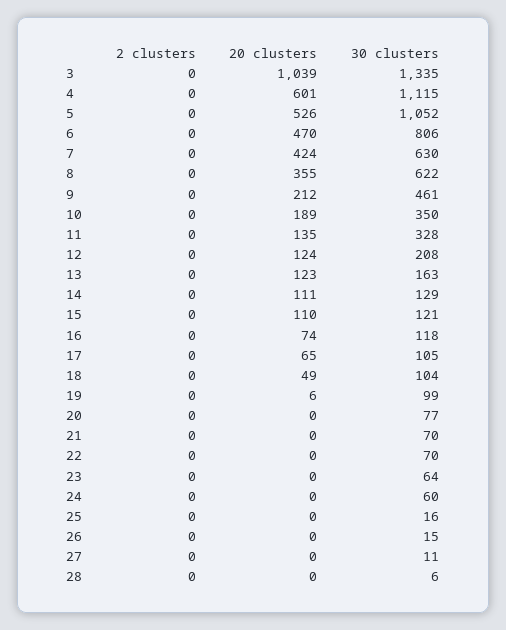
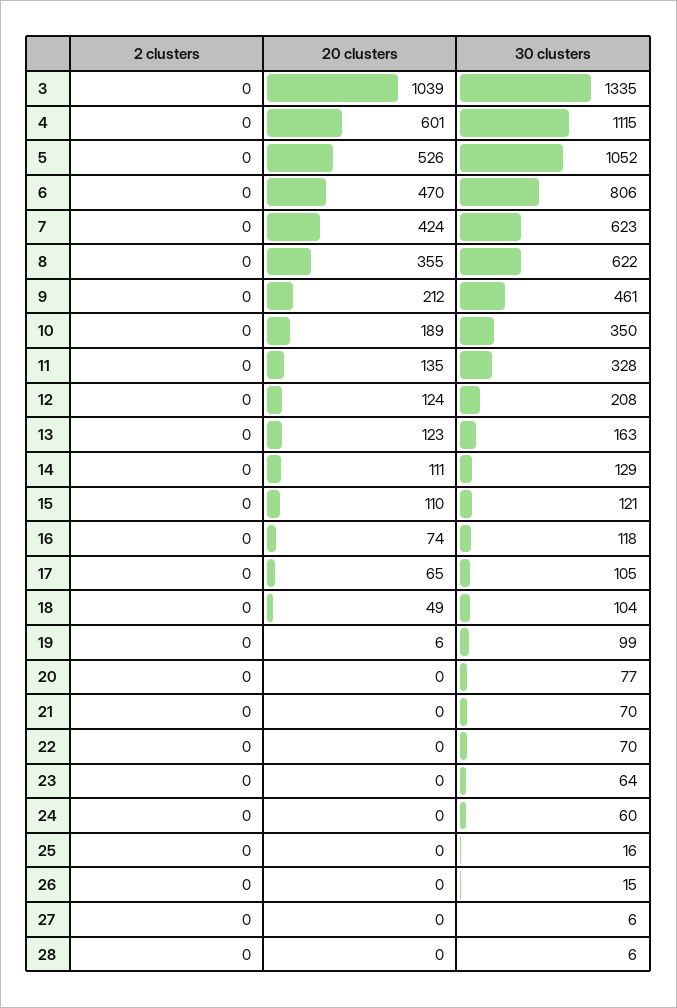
30 clusters, 7: 630 -> 623
30 clusters, 27: 11 -> 6

